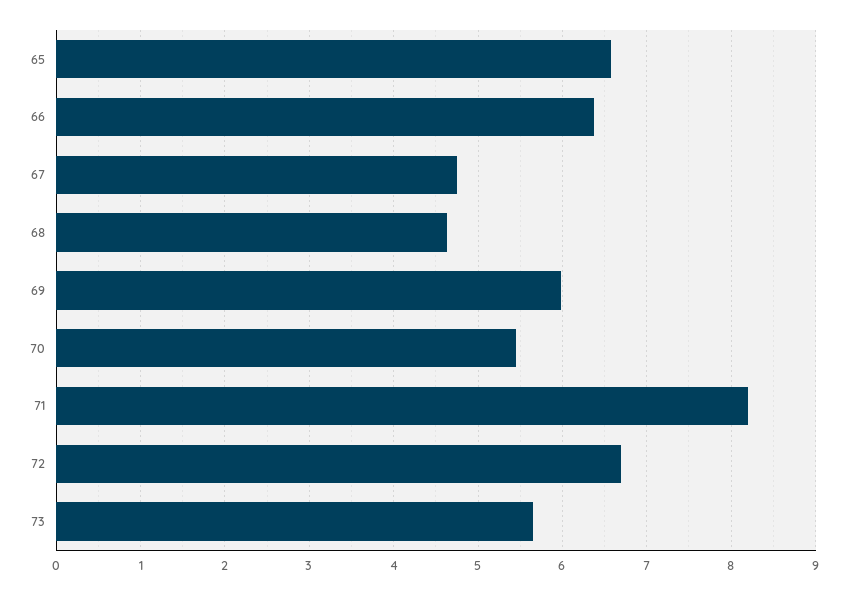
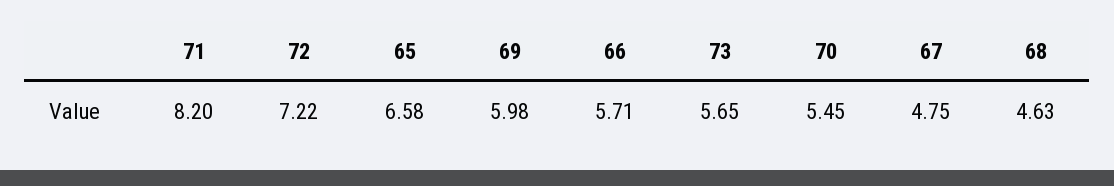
66: 6.4 -> 5.71
72: 6.7 -> 7.22

